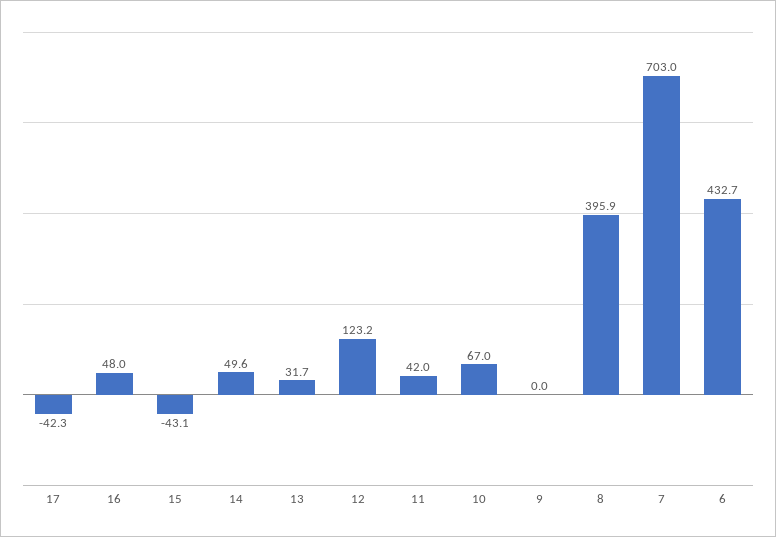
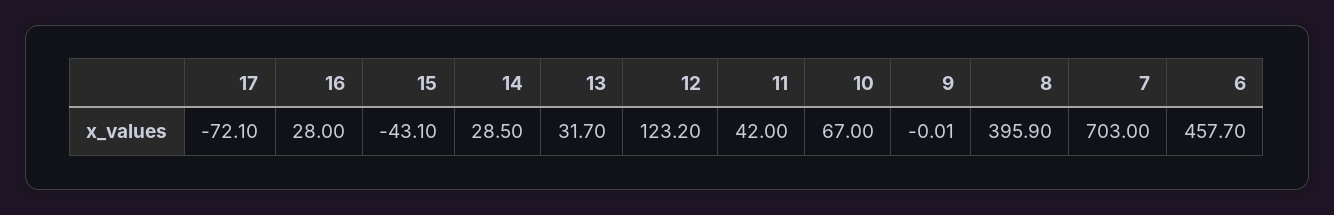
17: -42.3 -> -72.1
16: 48 -> 28
14: 49.6 -> 28.5
6: 432.7 -> 457.7

